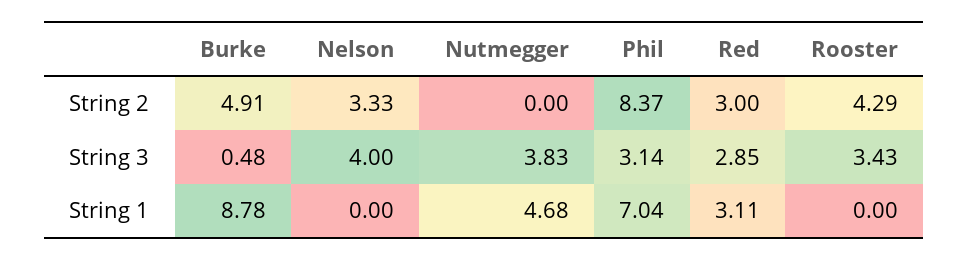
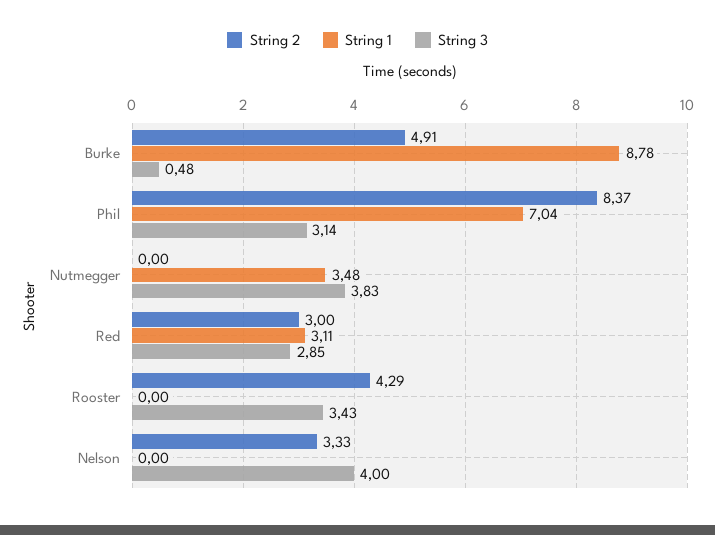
String 1, Nutmegger: 4.68 -> 3.48

